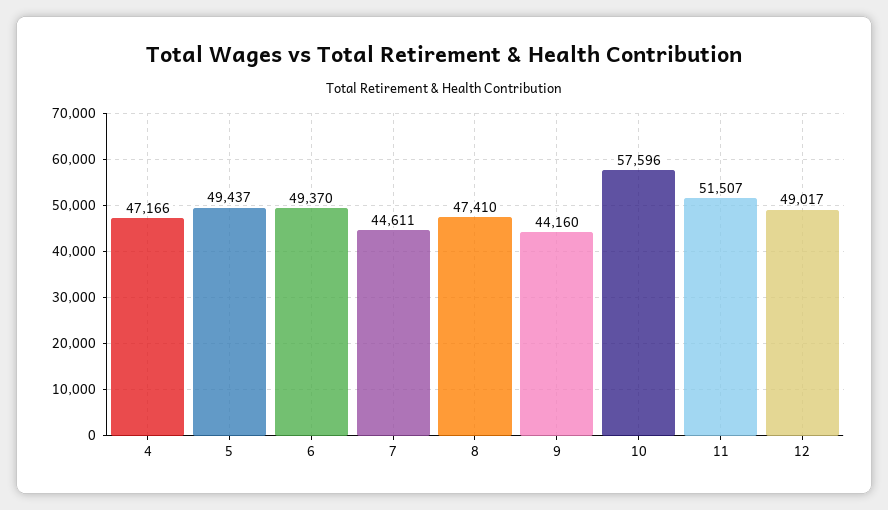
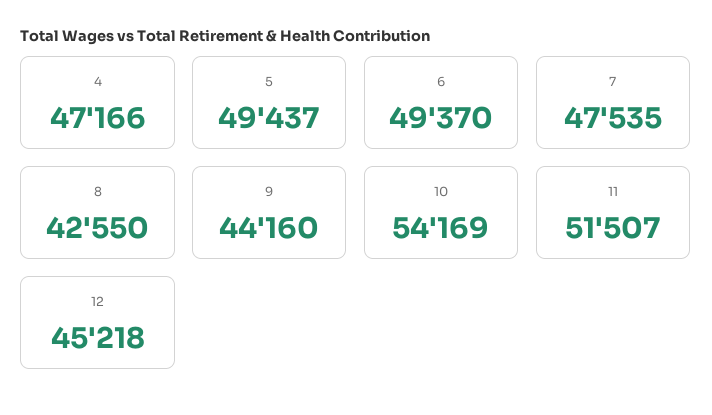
7: 44611 -> 47535
8: 47410 -> 42550
10: 57596 -> 54169
12: 49017 -> 45218

